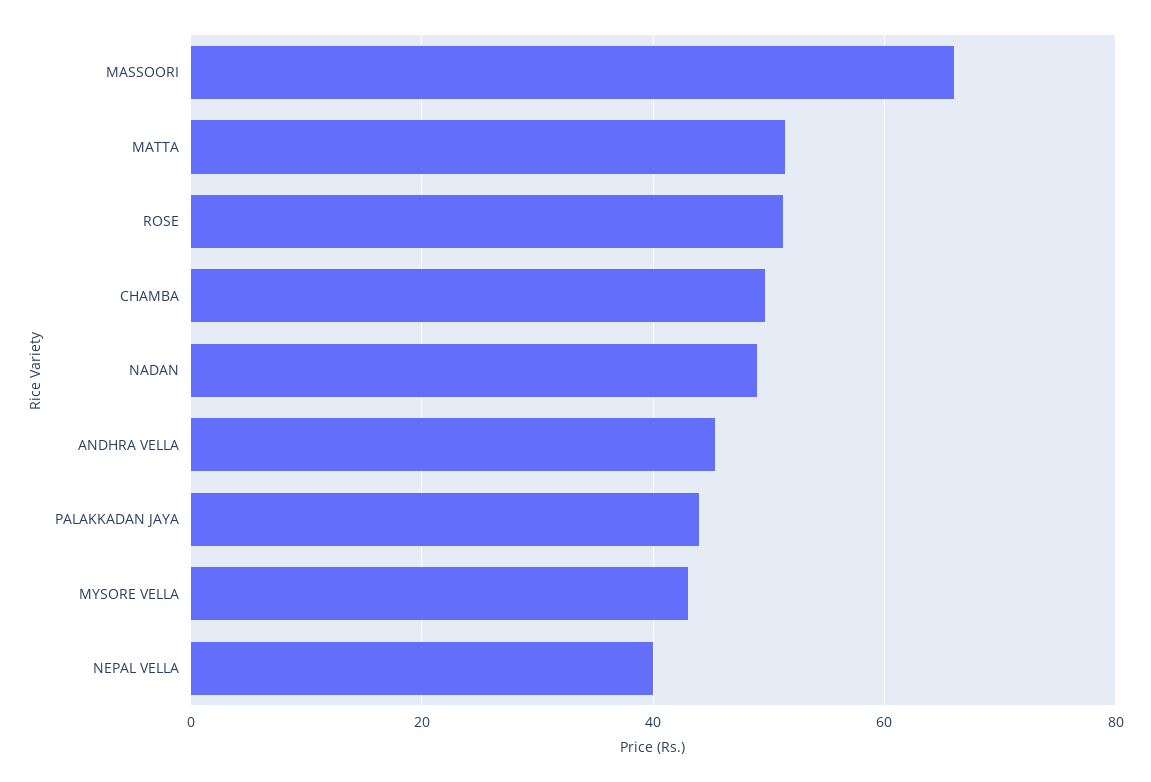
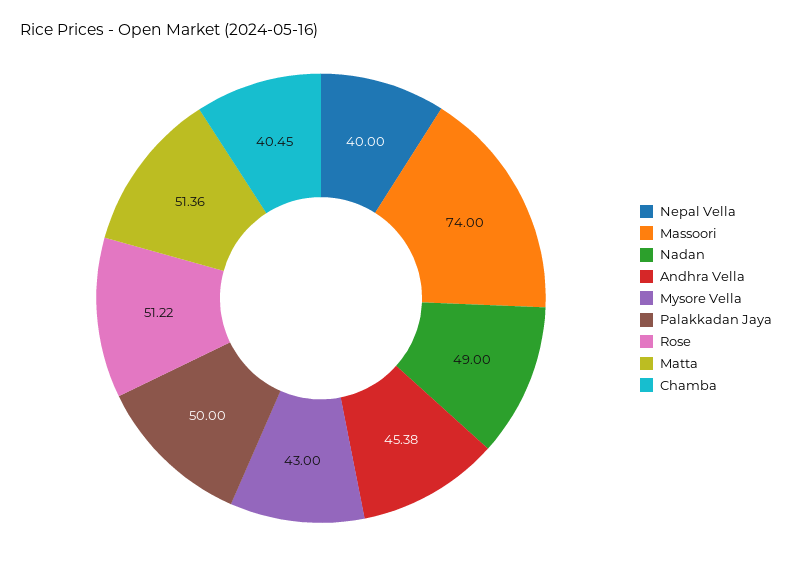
MASSOORI: 66 -> 74
CHAMBA: 50 -> 40.45
PALAKKADAN JAYA: 44 -> 50

